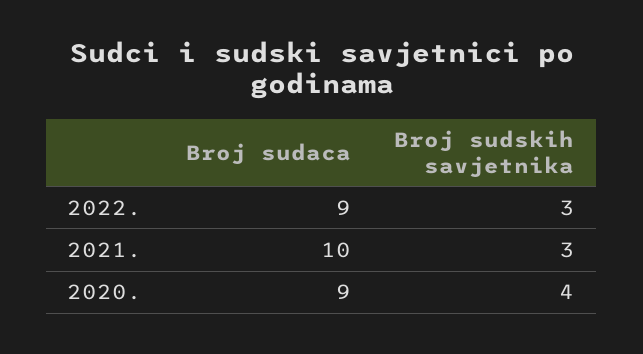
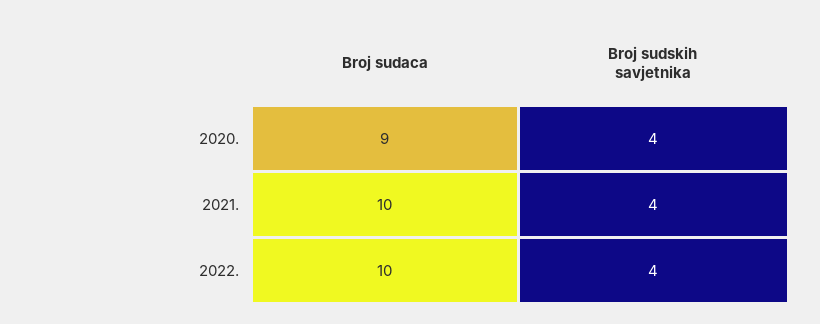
Broj sudaca, 2022.: 9 -> 10
Broj sudskih savjetnika, 2022.: 3 -> 4
Broj sudskih savjetnika, 2021.: 3 -> 4

